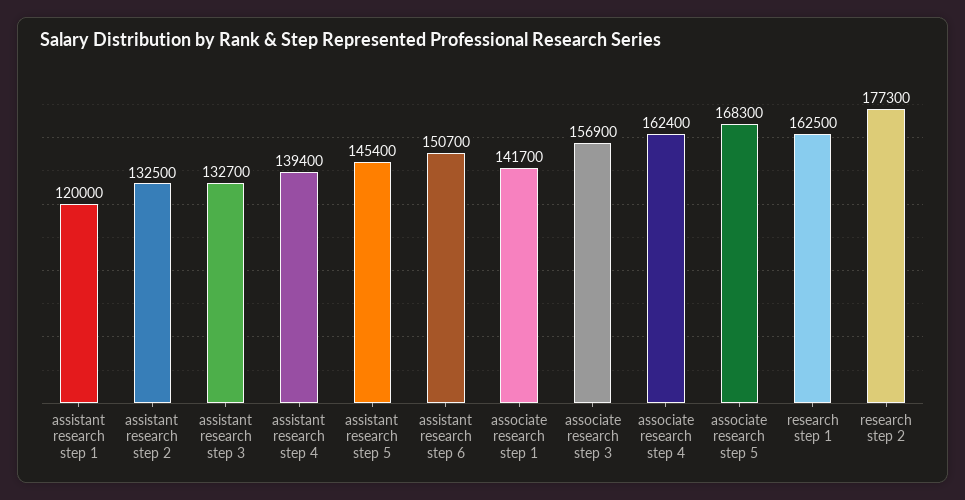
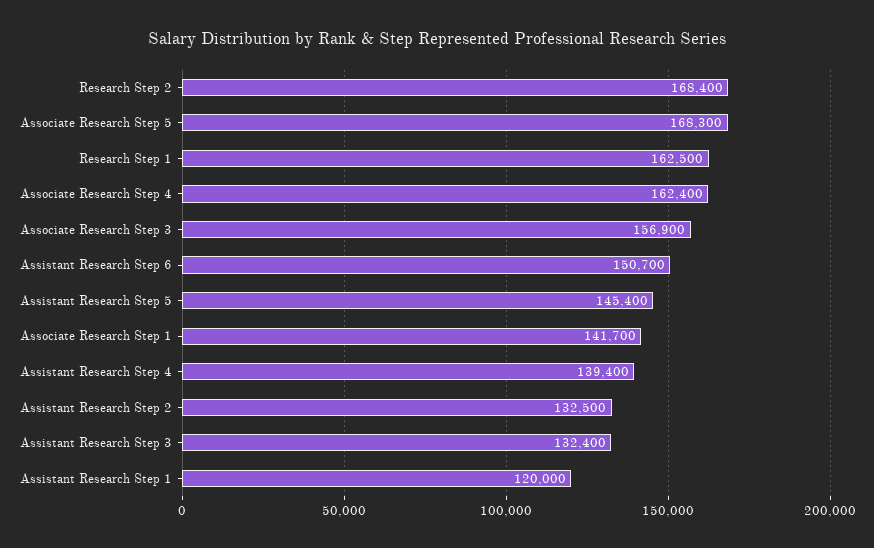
assistant research step 3: 132700 -> 132400
research step 2: 177300 -> 168400

